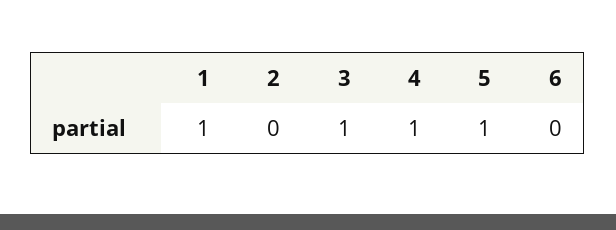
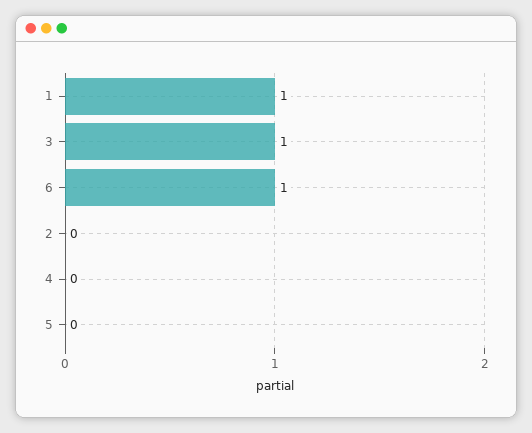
4: 1 -> 0
5: 1 -> 0
6: 0 -> 1

